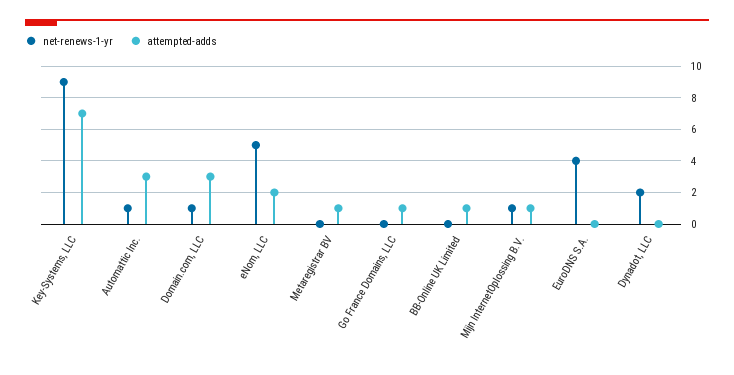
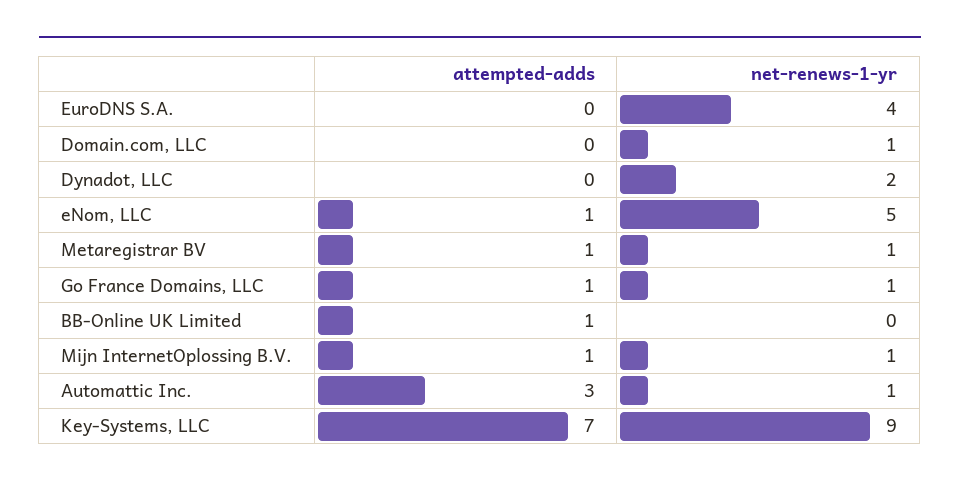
attempted-adds, Domain.com, LLC: 3 -> 0
attempted-adds, eNom, LLC: 2 -> 1
net-renews-1-yr, Metaregistrar BV: 0 -> 1
net-renews-1-yr, Go France Domains, LLC: 0 -> 1

